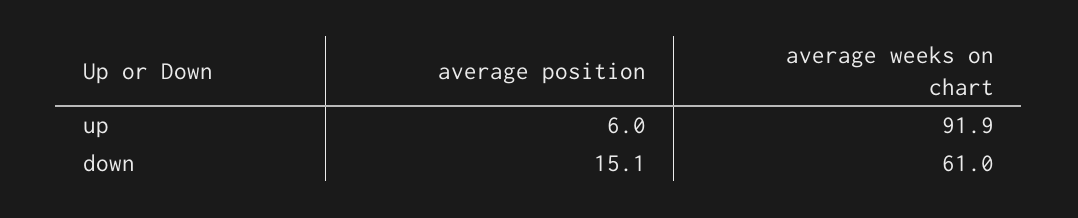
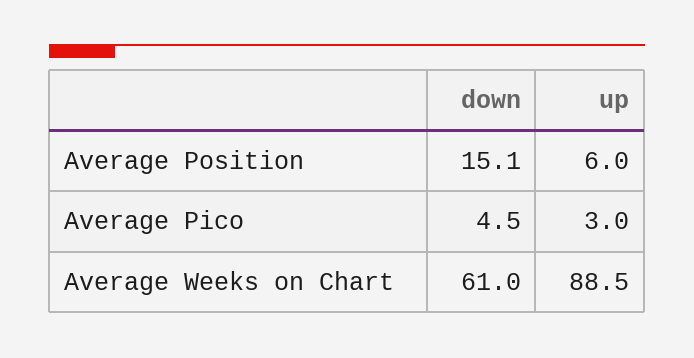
average weeks on chart, up: 91.9 -> 88.5
Average Pico, down: none -> 4.5
Average Pico, up: none -> 3

